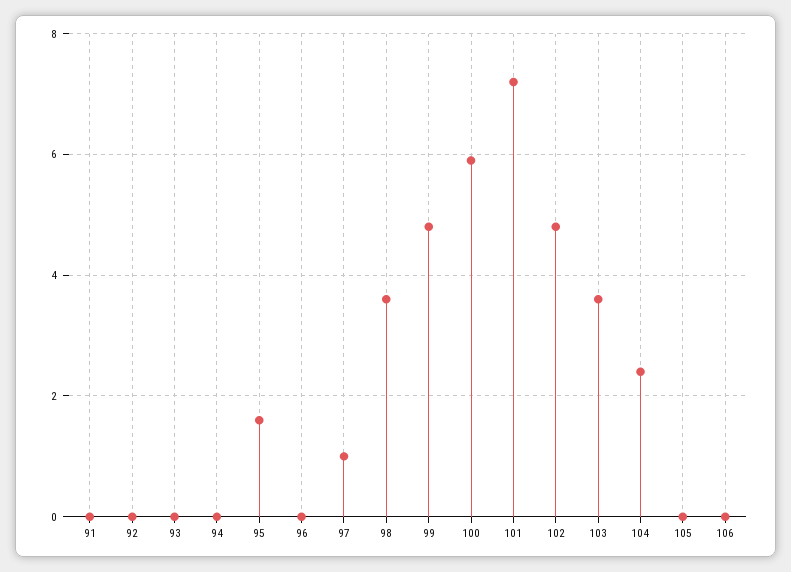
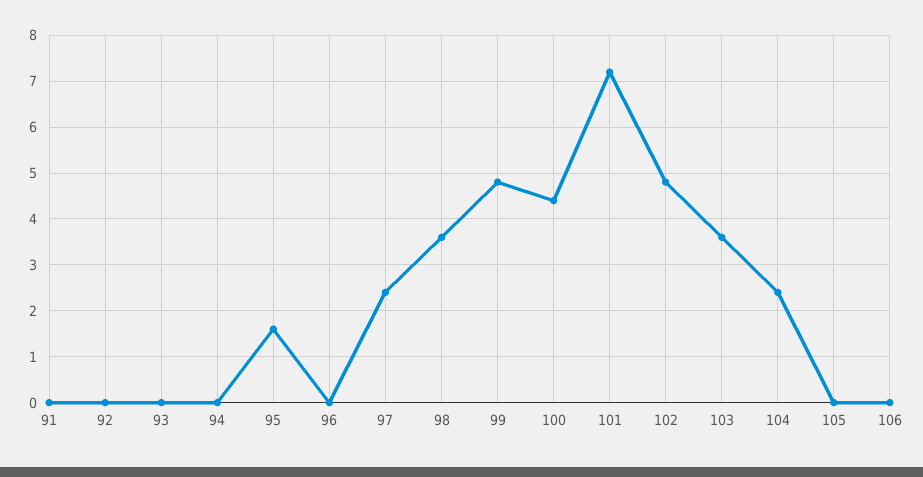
97: 1 -> 2.5
100: 6 -> 4.5

